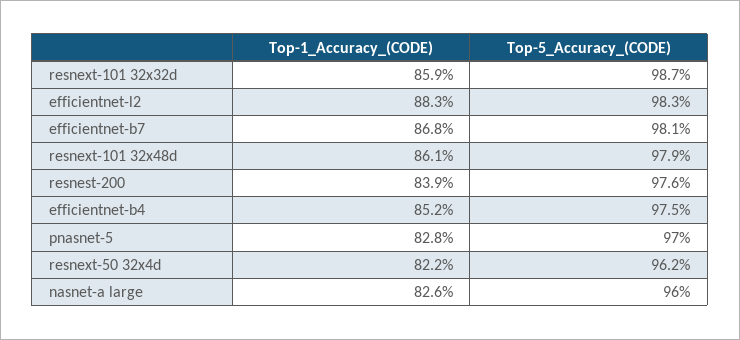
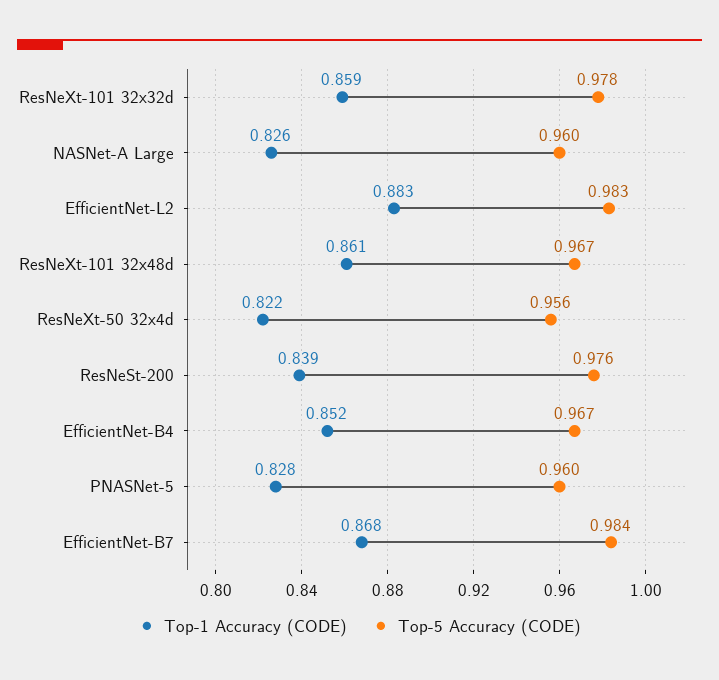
Top-5_Accuracy_(CODE), resnext-101 32x32d: 0.987 -> 0.978
Top-5_Accuracy_(CODE), efficientnet-b7: 0.981 -> 0.984
Top-5_Accuracy_(CODE), resnext-101 32x48d: 0.979 -> 0.967
Top-5_Accuracy_(CODE), efficientnet-b4: 0.975 -> 0.967
Top-5_Accuracy_(CODE), pnasnet-5: 0.97 -> 0.96
Top-5_Accuracy_(CODE), resnext-50 32x4d: 0.962 -> 0.956

